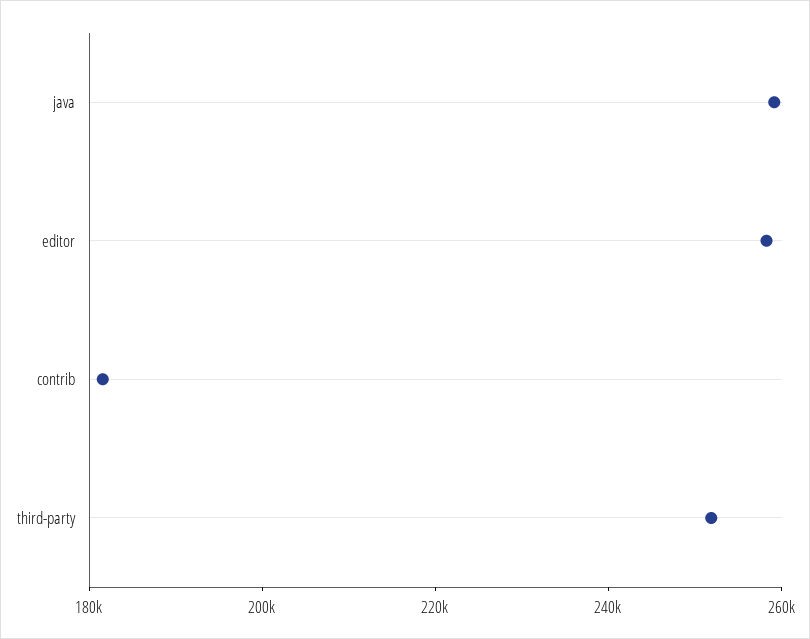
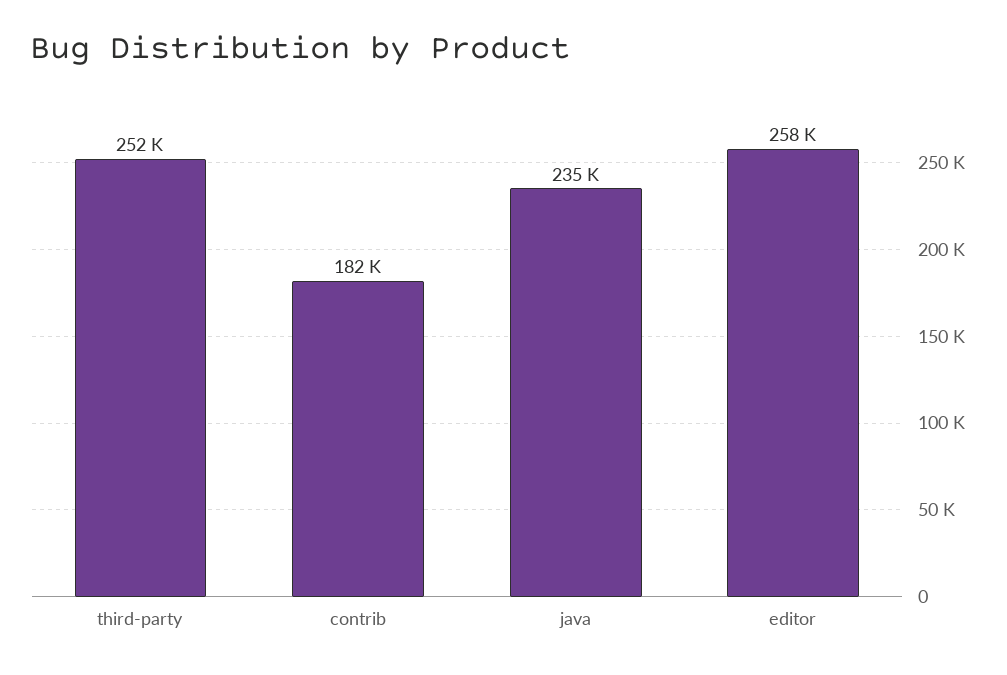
java: 260000 -> 235000

